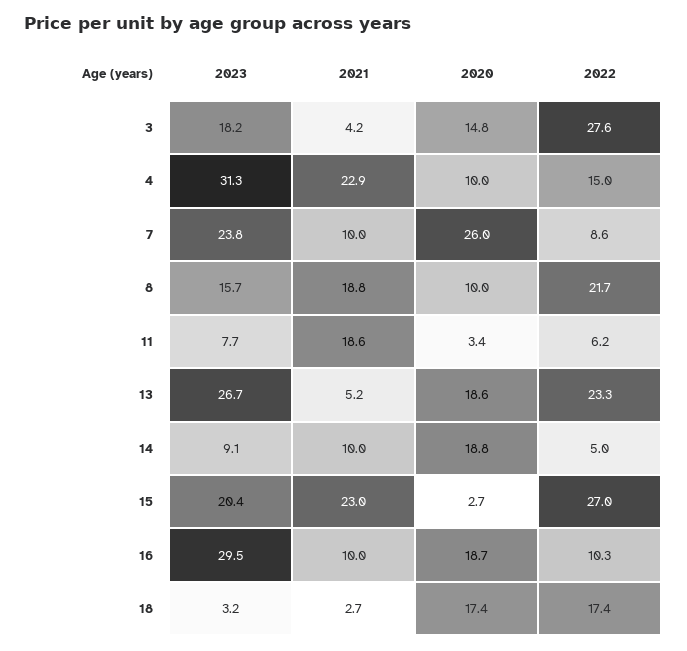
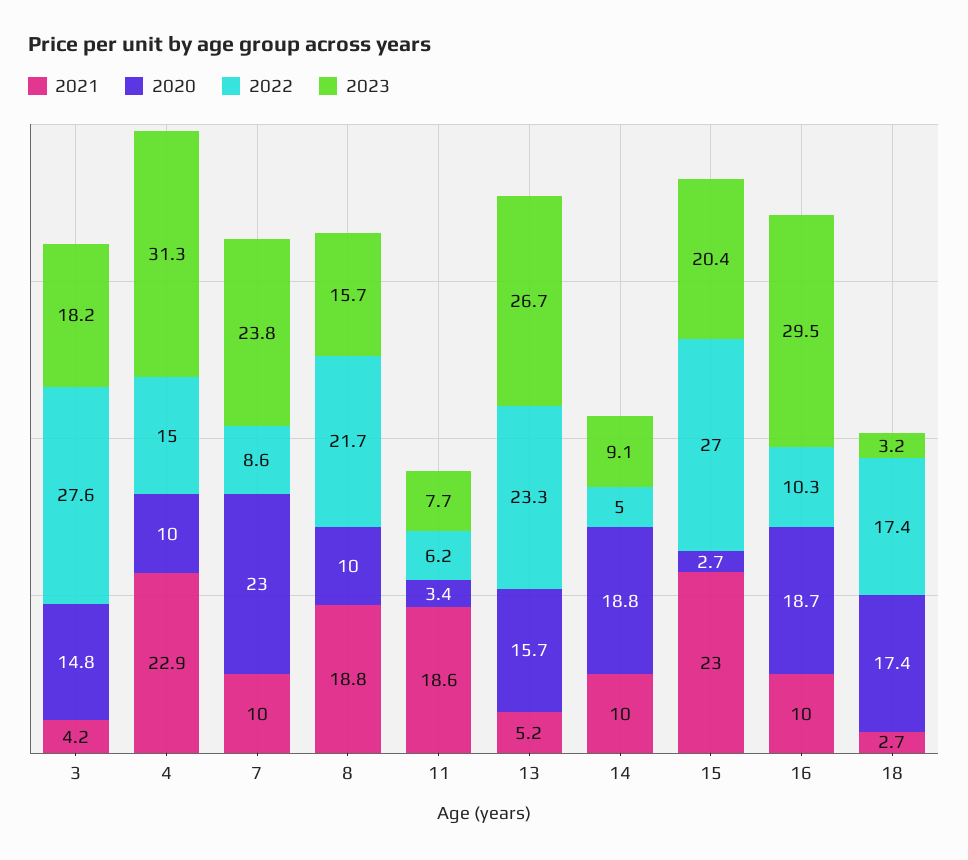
2020, 7: 26 -> 23
2020, 13: 18.6 -> 15.7

